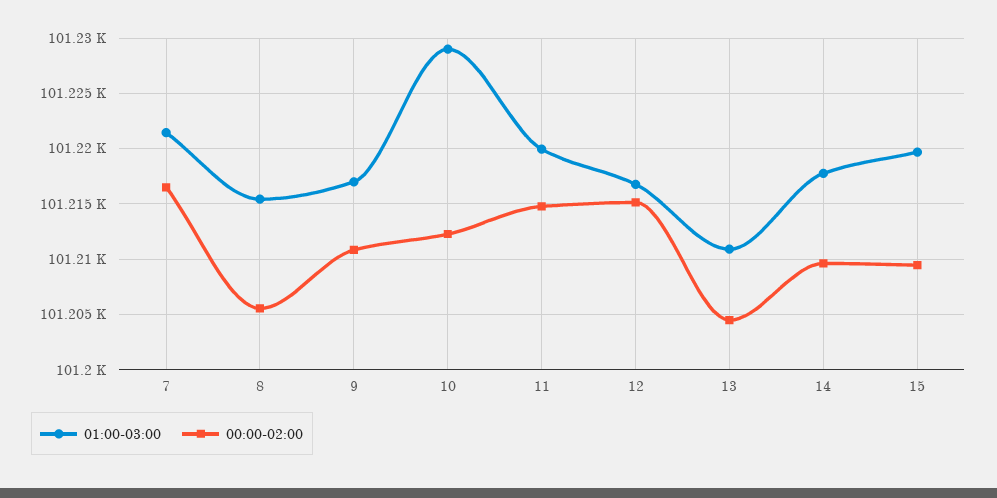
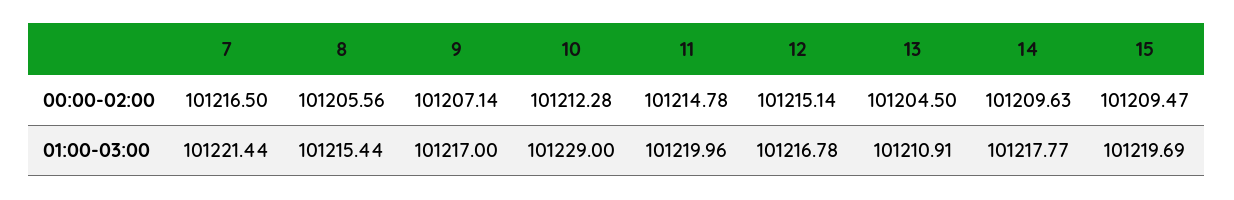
00:00-02:00, 9: 101211 -> 101207.14

